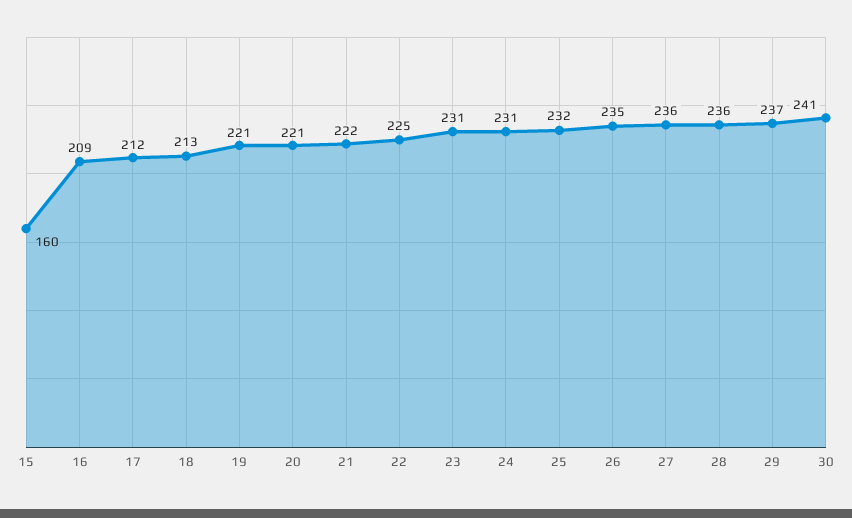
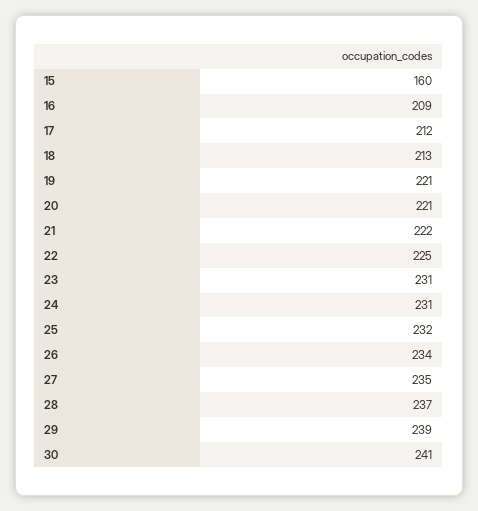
26: 235 -> 234
27: 236 -> 235
28: 236 -> 237
29: 237 -> 239

